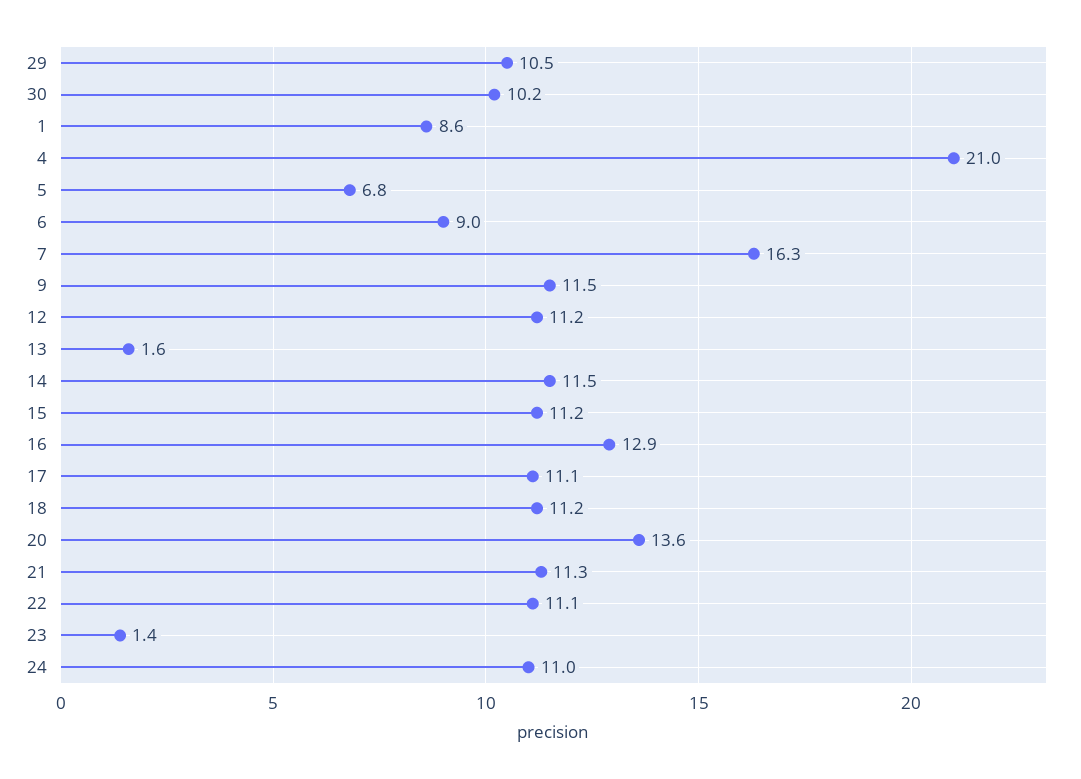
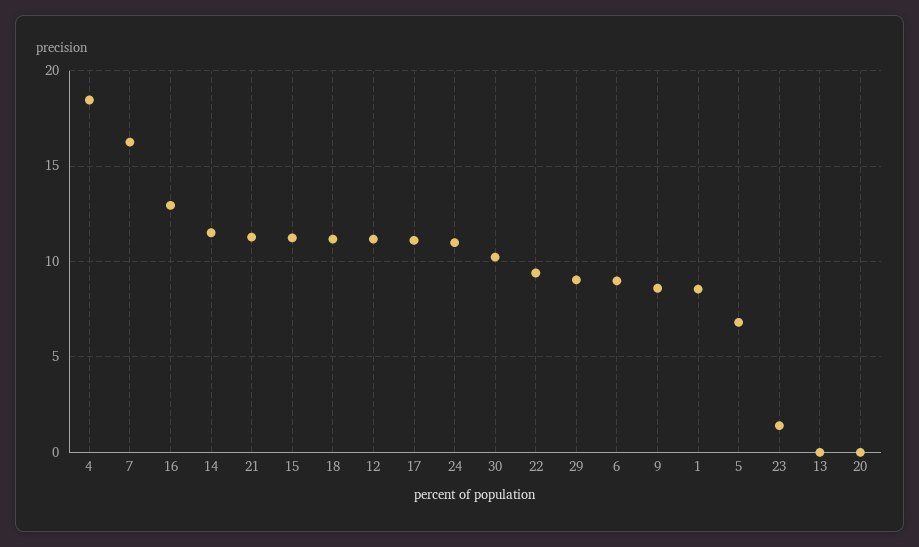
29: 10.5 -> 9
4: 21 -> 18.5
9: 11.5 -> 8.5
13: 1.6 -> 0
20: 13.6 -> 0
22: 11.1 -> 9.5

